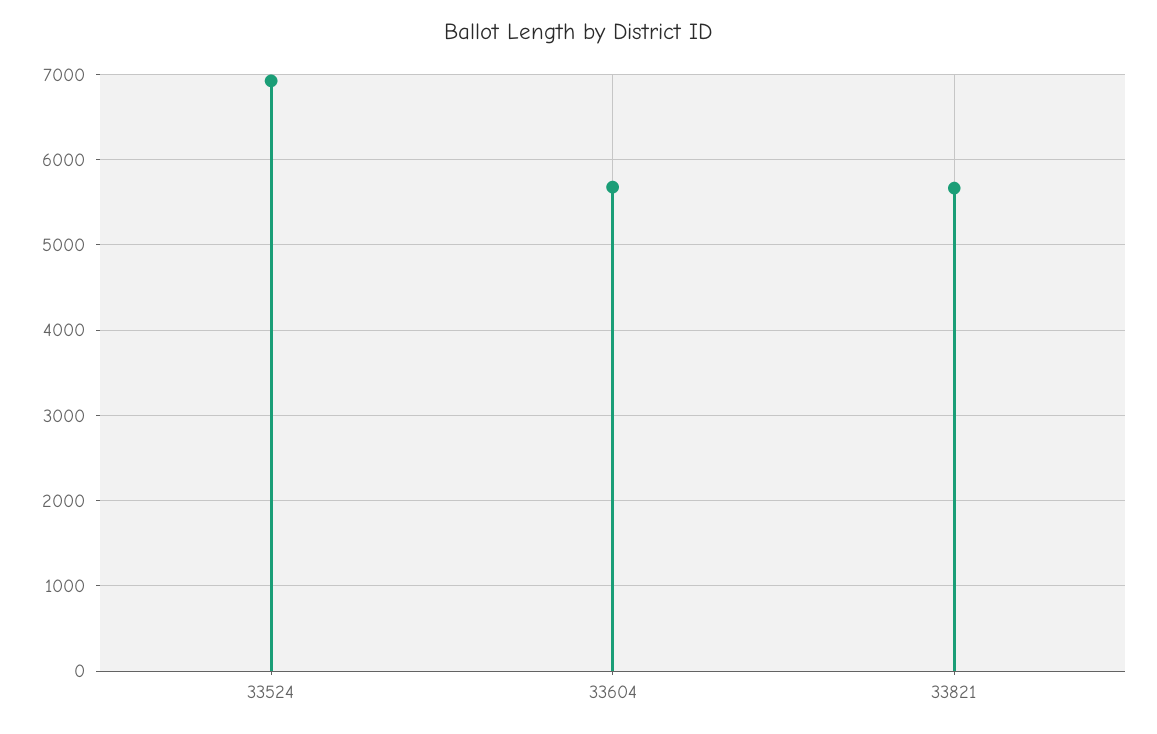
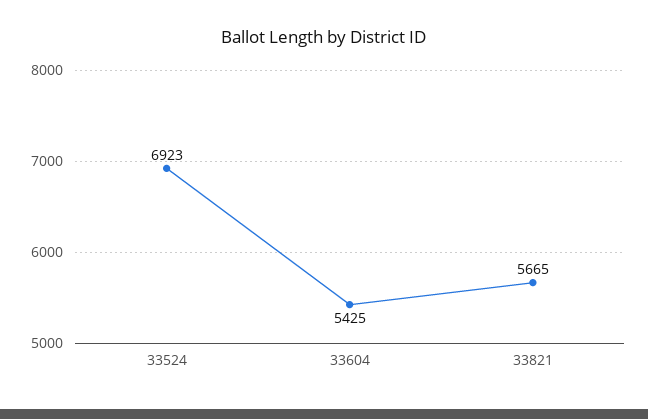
33604: 5700 -> 5425

